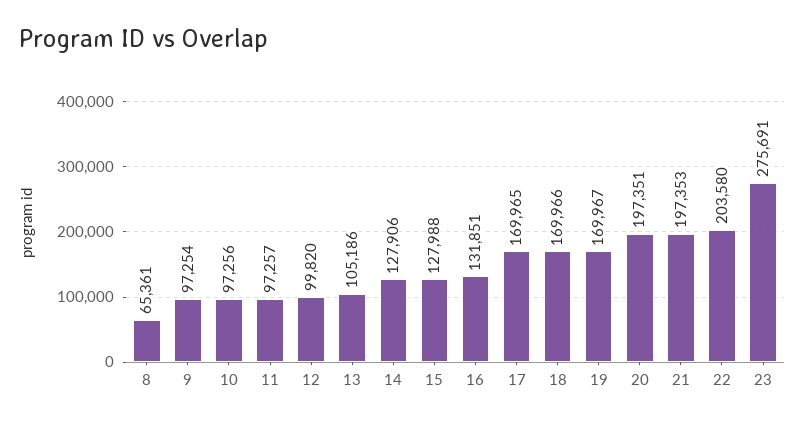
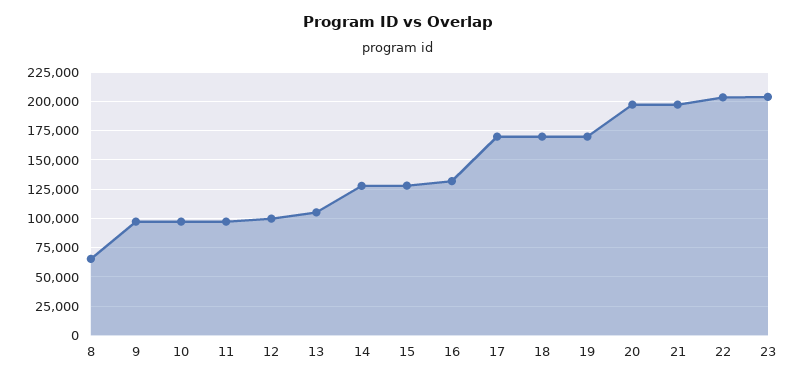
23: 275691 -> 200000

